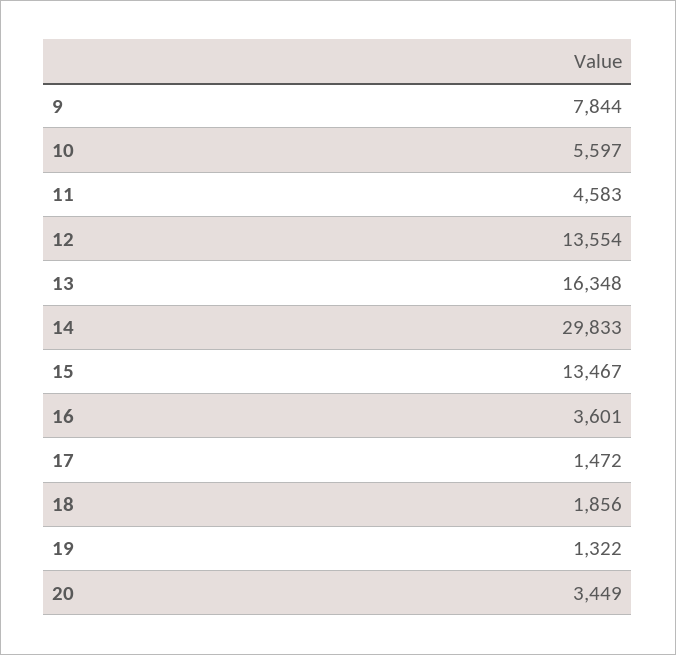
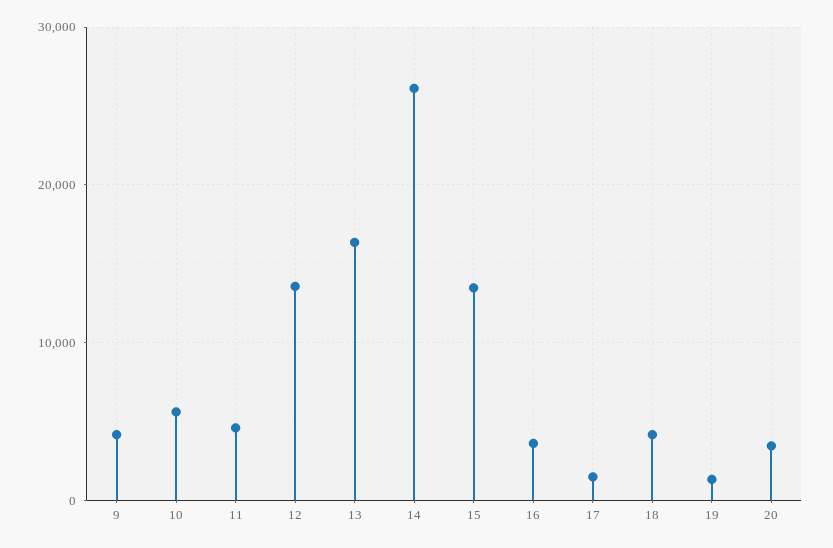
9: 7844 -> 4000
14: 29833 -> 26000
18: 1856 -> 4000

